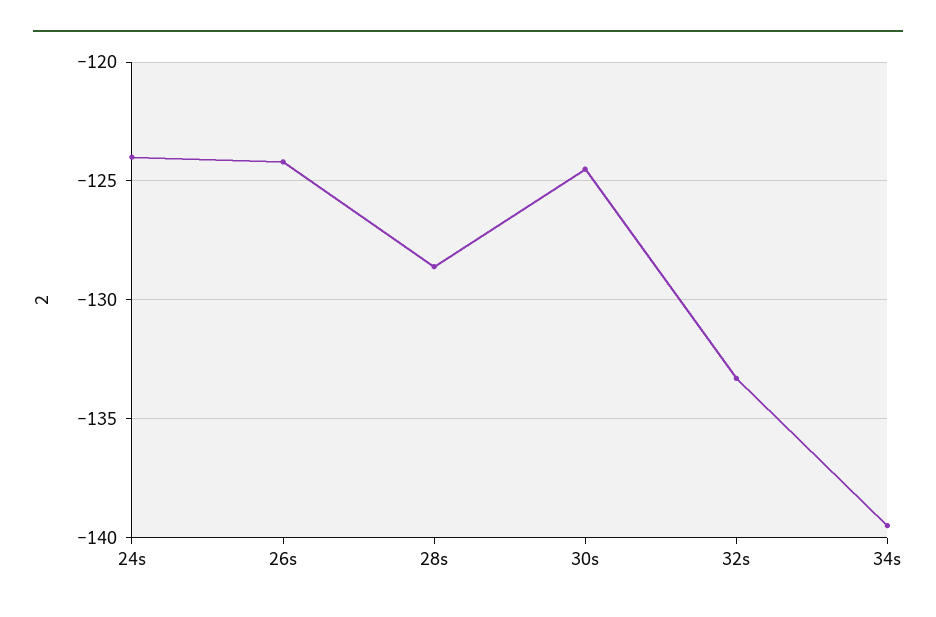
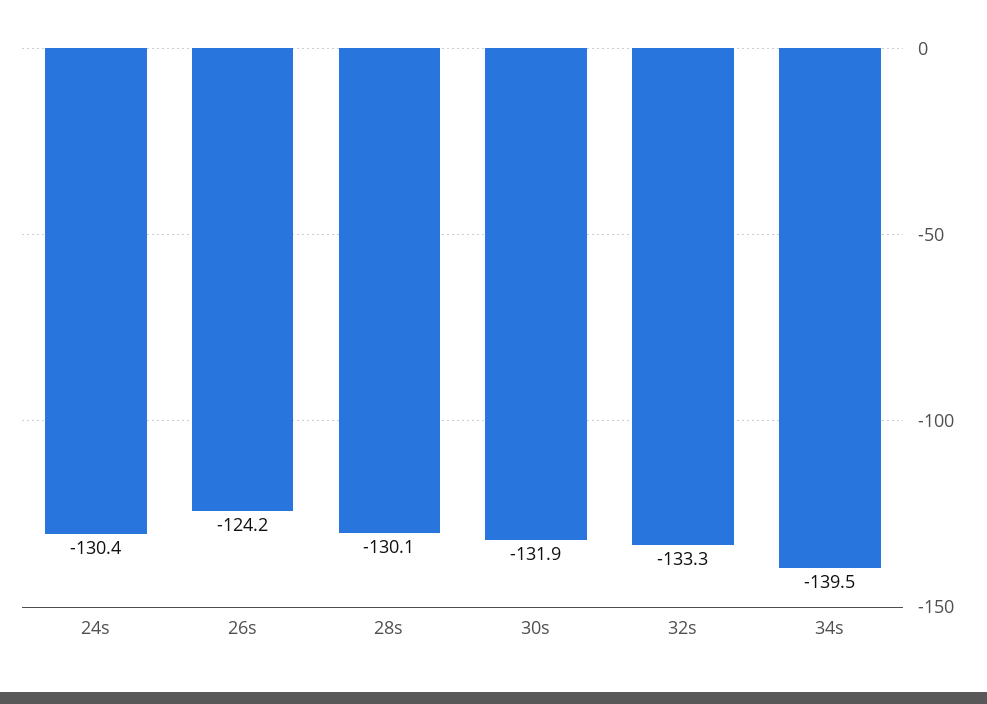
24s: -124 -> -130.4
28s: -128.5 -> -130.1
30s: -124.5 -> -131.9

